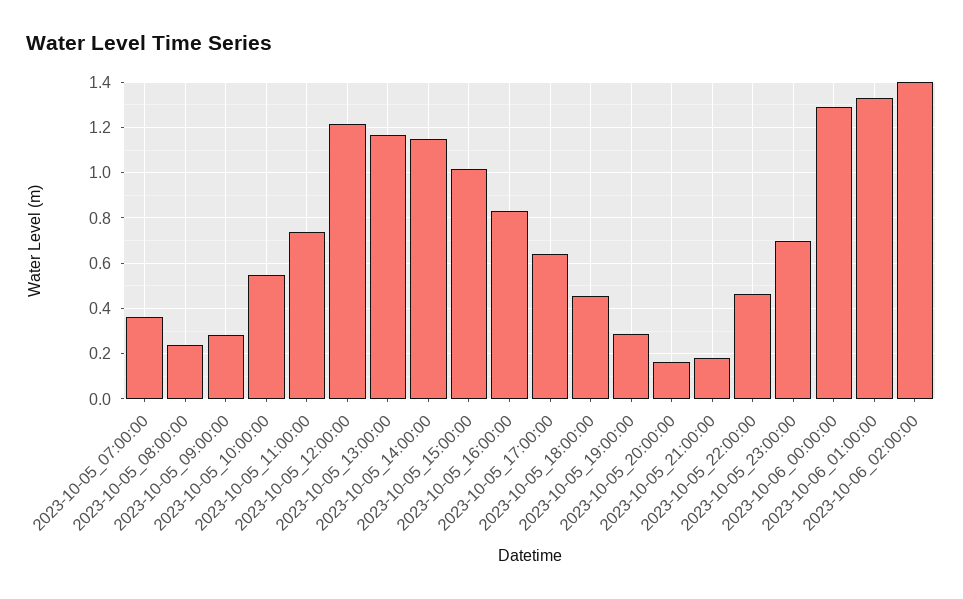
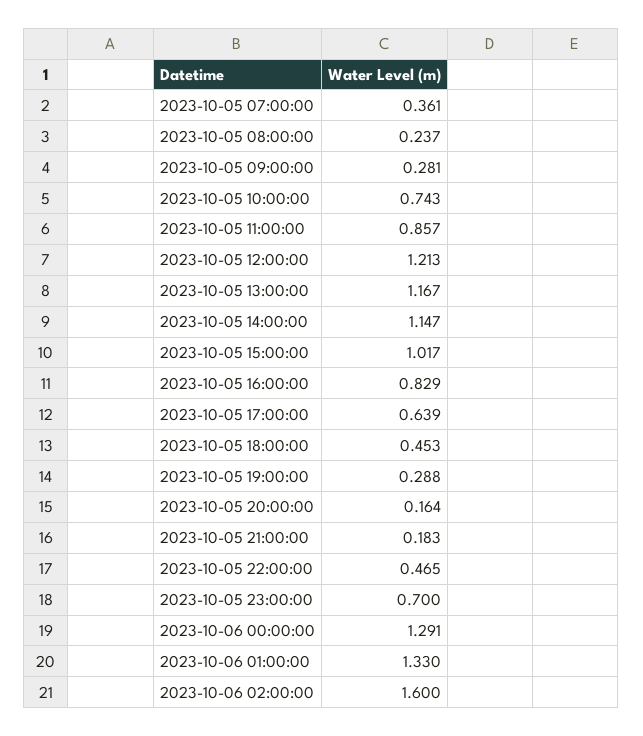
2023-10-05_10:00:00: 0.55 -> 0.743
2023-10-05_11:00:00: 0.75 -> 0.857
2023-10-06_02:00:00: 1.4 -> 1.6

